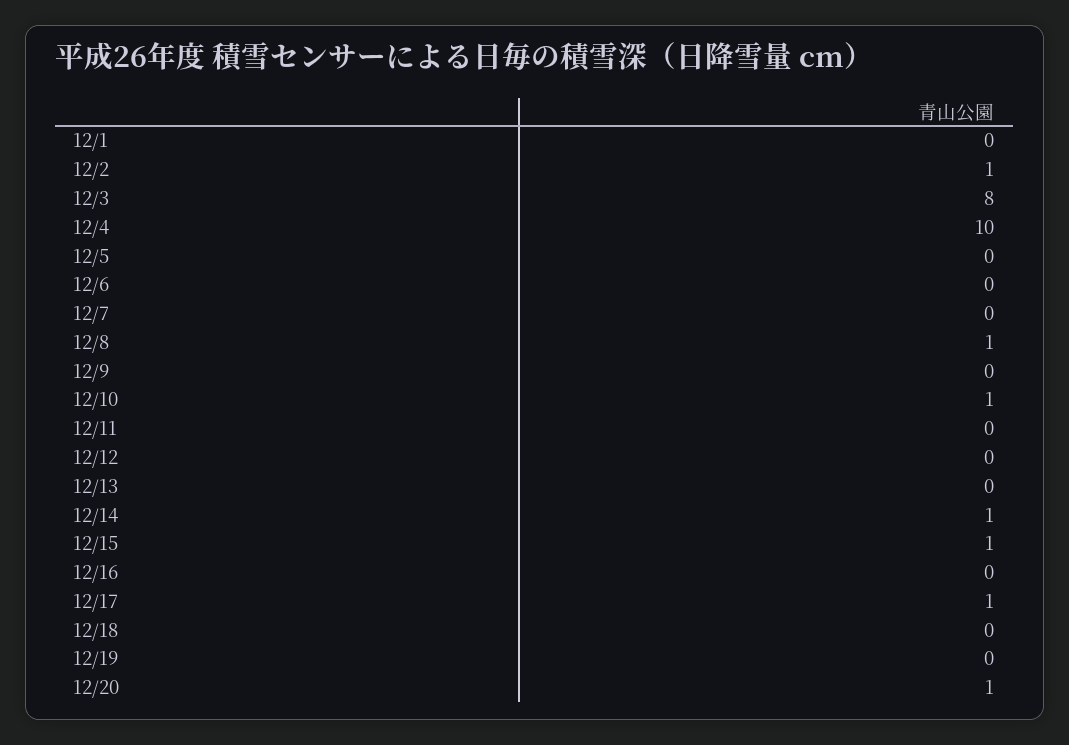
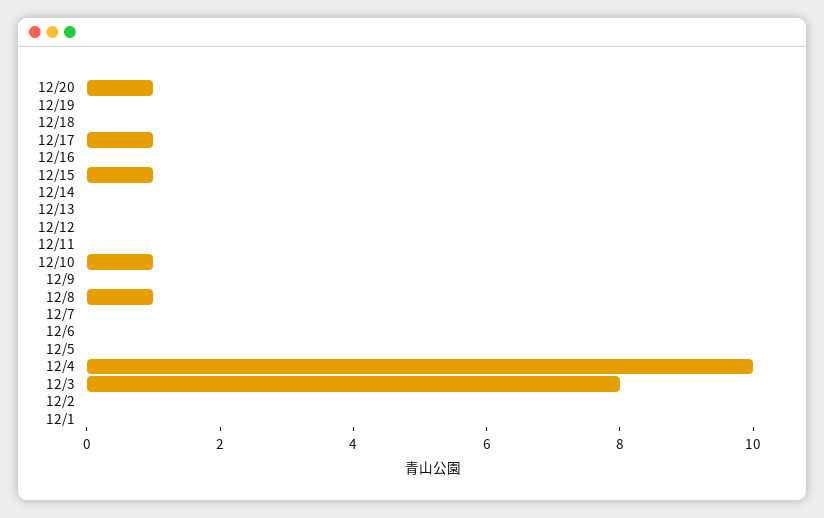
12/2: 1 -> 0
12/14: 1 -> 0

